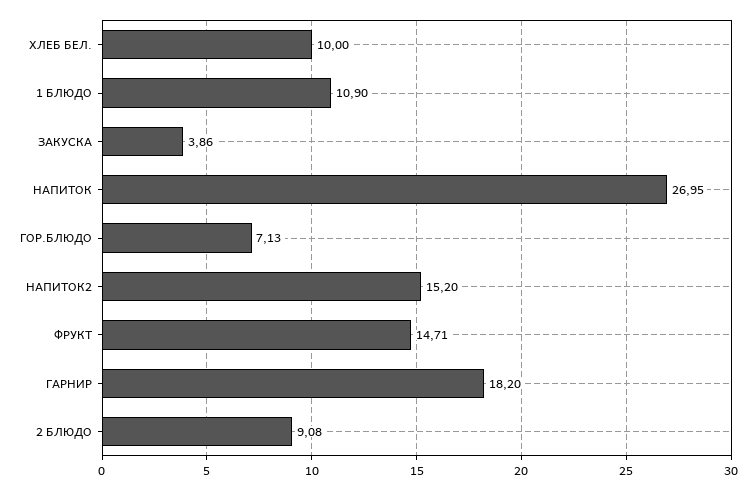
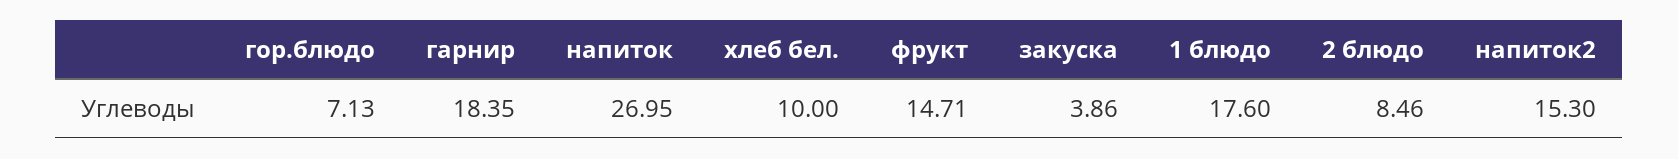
1 БЛЮДО: 10.9 -> 17.6
НАПИТОК2: 15.2 -> 15.3
ГАРНИР: 18.2 -> 18.35
2 БЛЮДО: 9.08 -> 8.46

